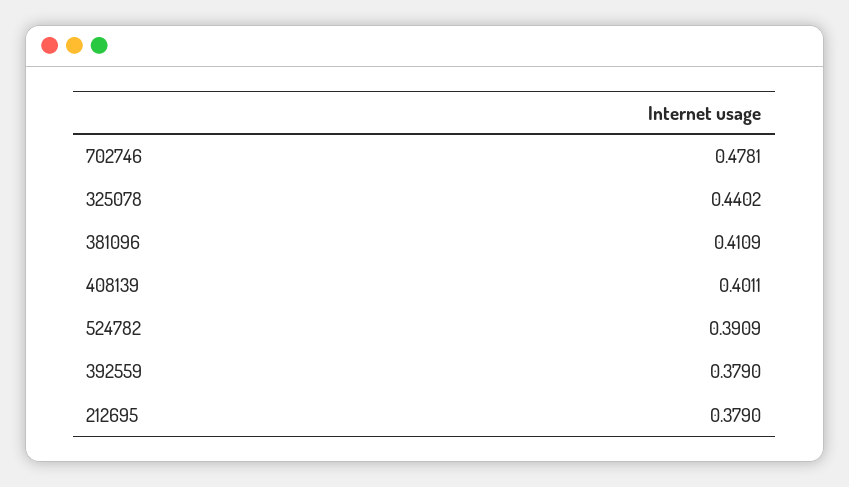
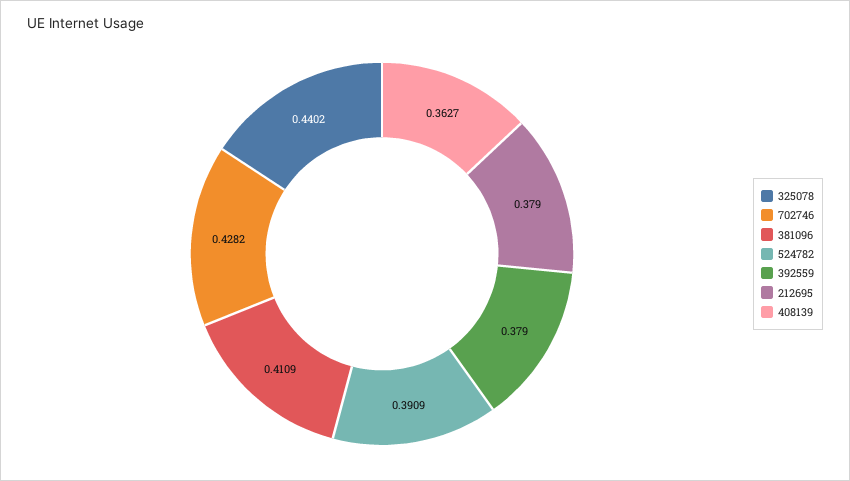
702746: 0.4781 -> 0.4282
408139: 0.4011 -> 0.3627

